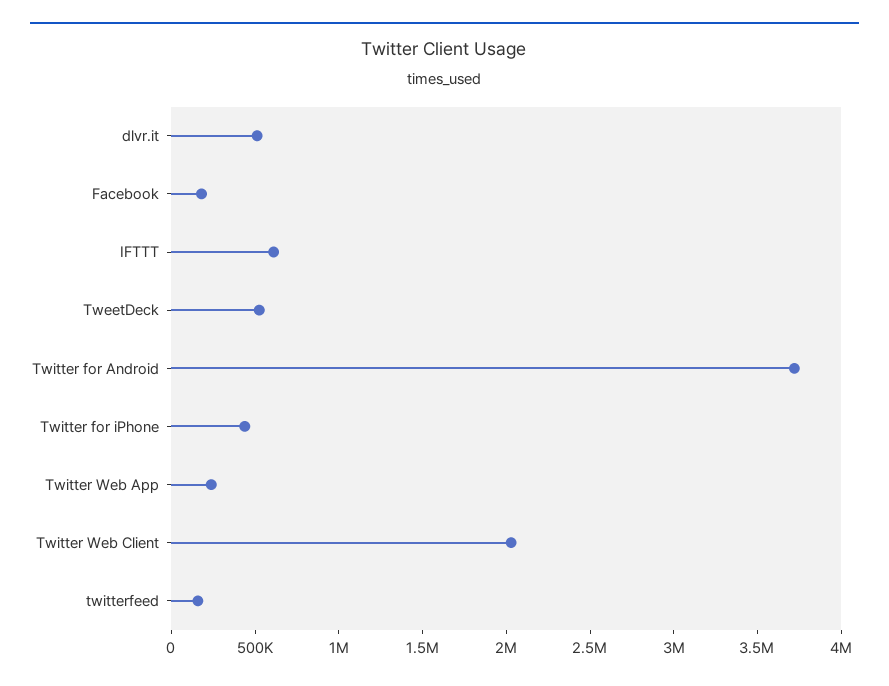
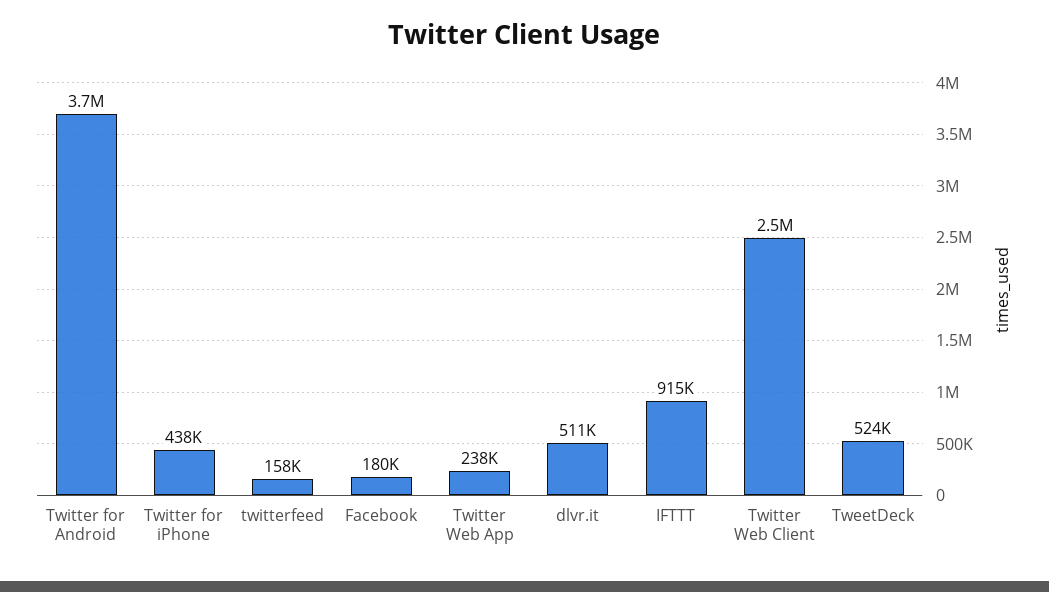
IFTTT: 600000 -> 915000
Twitter Web Client: 2000000 -> 2500000

